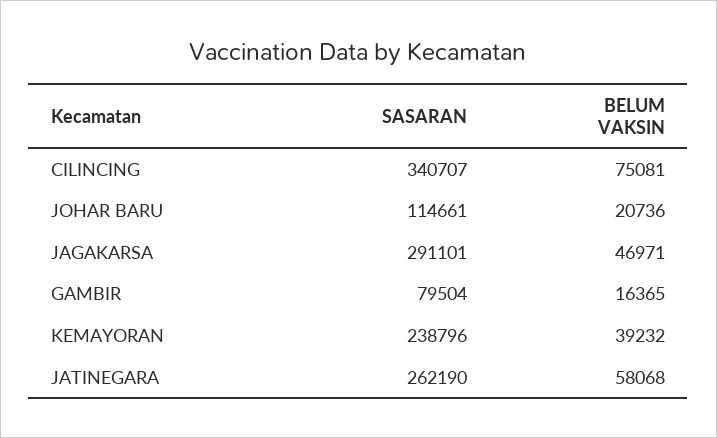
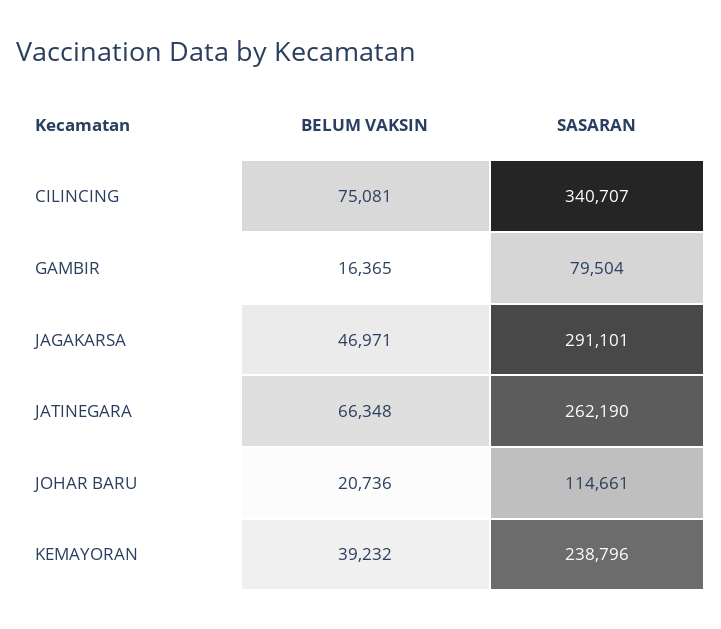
BELUM VAKSIN, JATINEGARA: 58068 -> 66348

